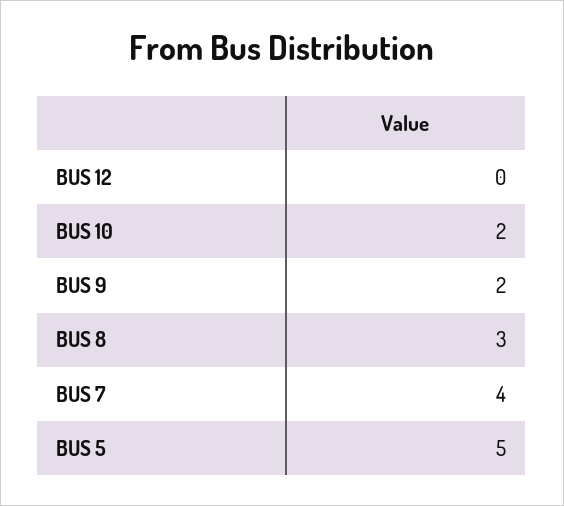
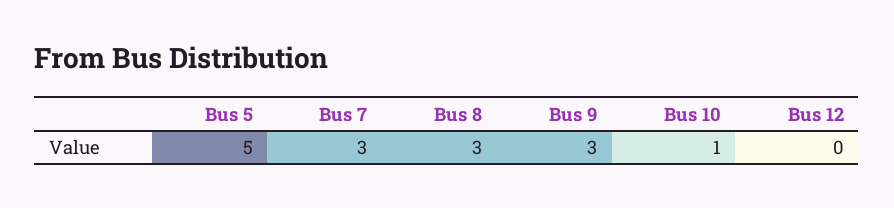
BUS 10: 2 -> 1
BUS 9: 2 -> 3
BUS 7: 4 -> 3

